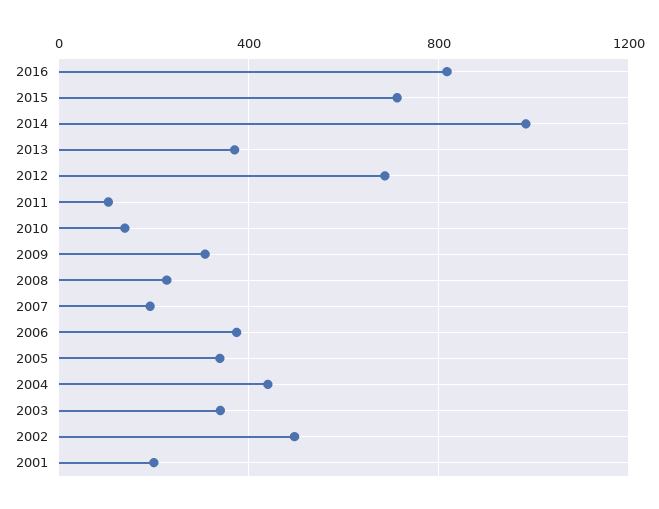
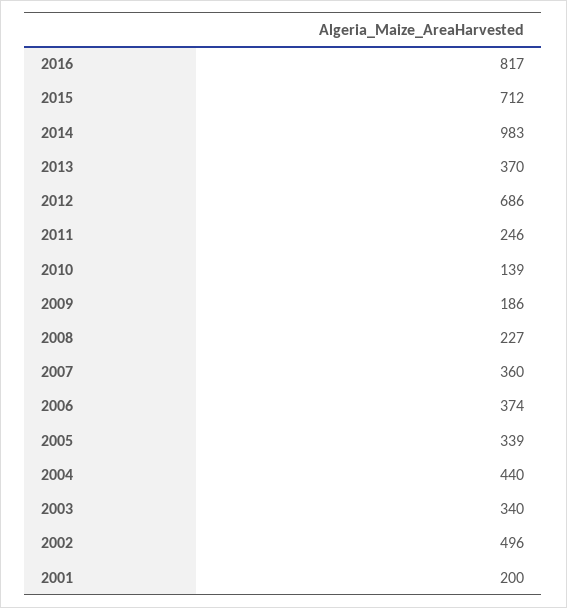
2011: 100 -> 246
2009: 300 -> 186
2007: 200 -> 360

